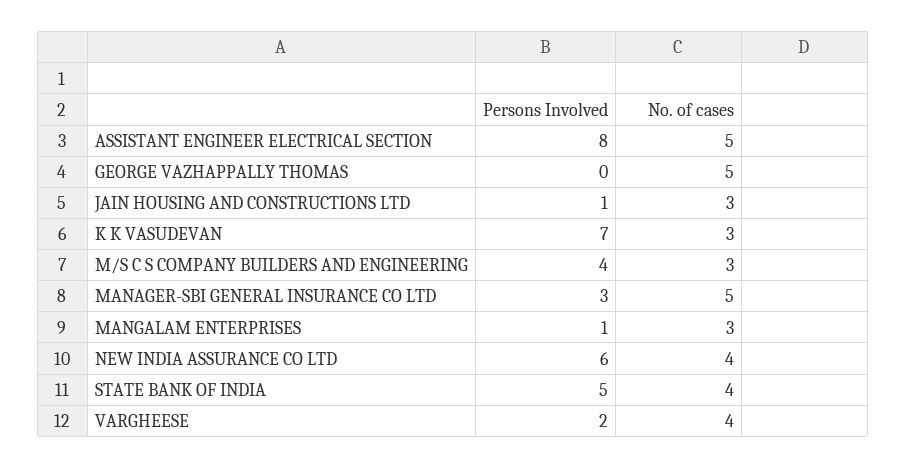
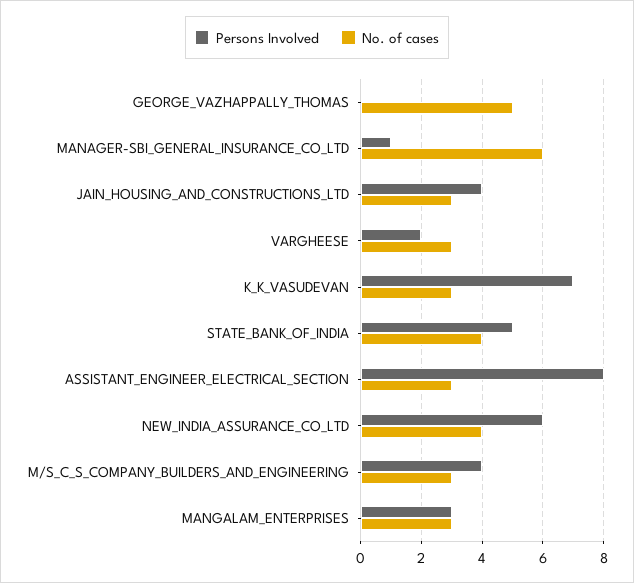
No. of cases, ASSISTANT ENGINEER ELECTRICAL SECTION: 5 -> 3
Persons Involved, JAIN HOUSING AND CONSTRUCTIONS LTD: 1 -> 4
Persons Involved, MANAGER-SBI GENERAL INSURANCE CO LTD: 3 -> 1
No. of cases, MANAGER-SBI GENERAL INSURANCE CO LTD: 5 -> 6
Persons Involved, MANGALAM ENTERPRISES: 1 -> 3
No. of cases, VARGHEESE: 4 -> 3

